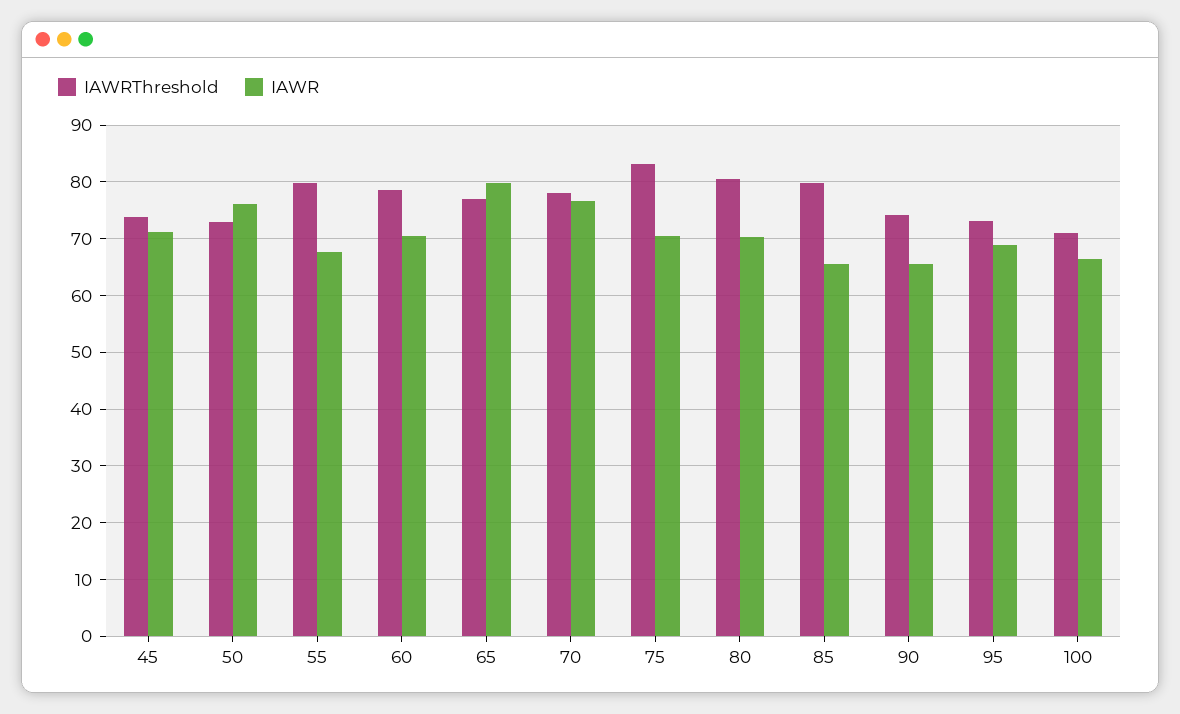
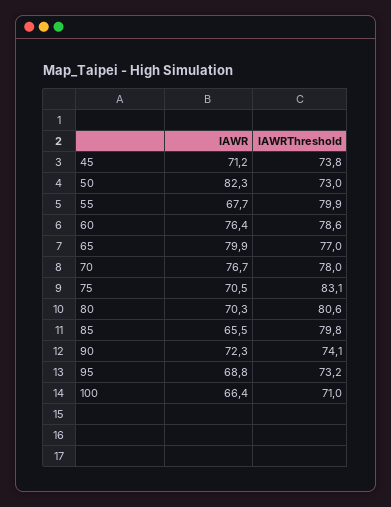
IAWR, 50: 76 -> 82.3
IAWR, 60: 70 -> 76.4
IAWR, 90: 66 -> 72.3

